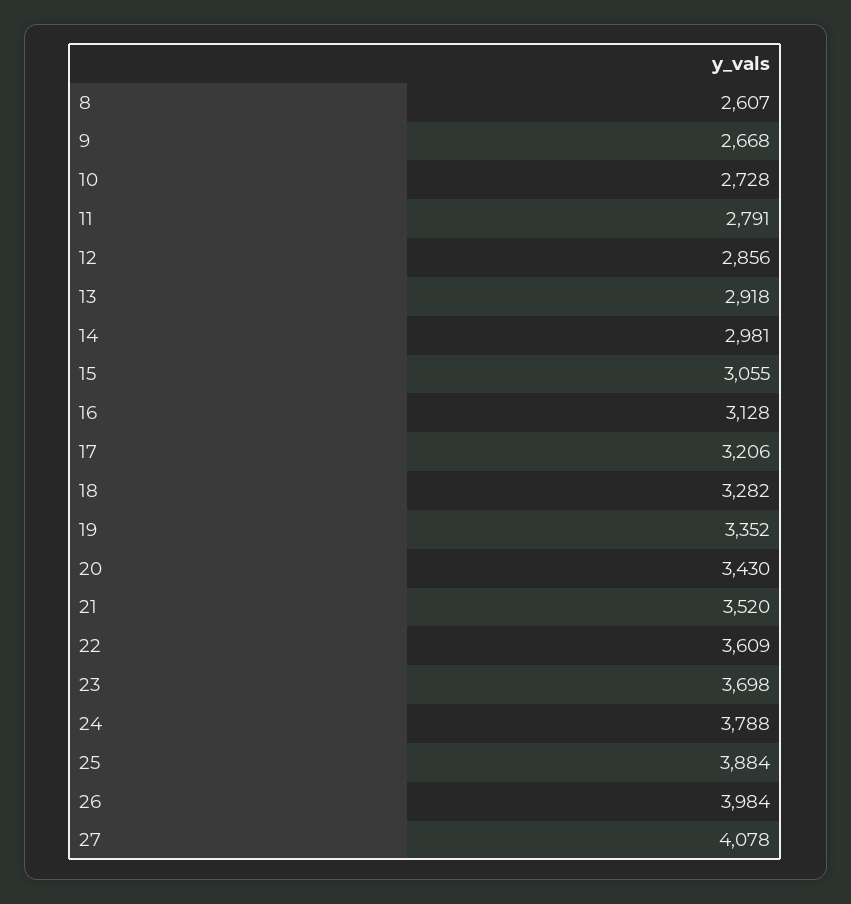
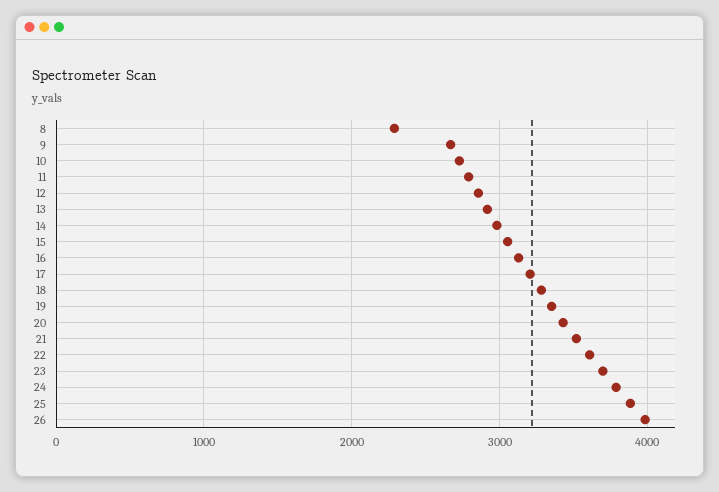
8: 2607 -> 2300
27: 4078 -> none

